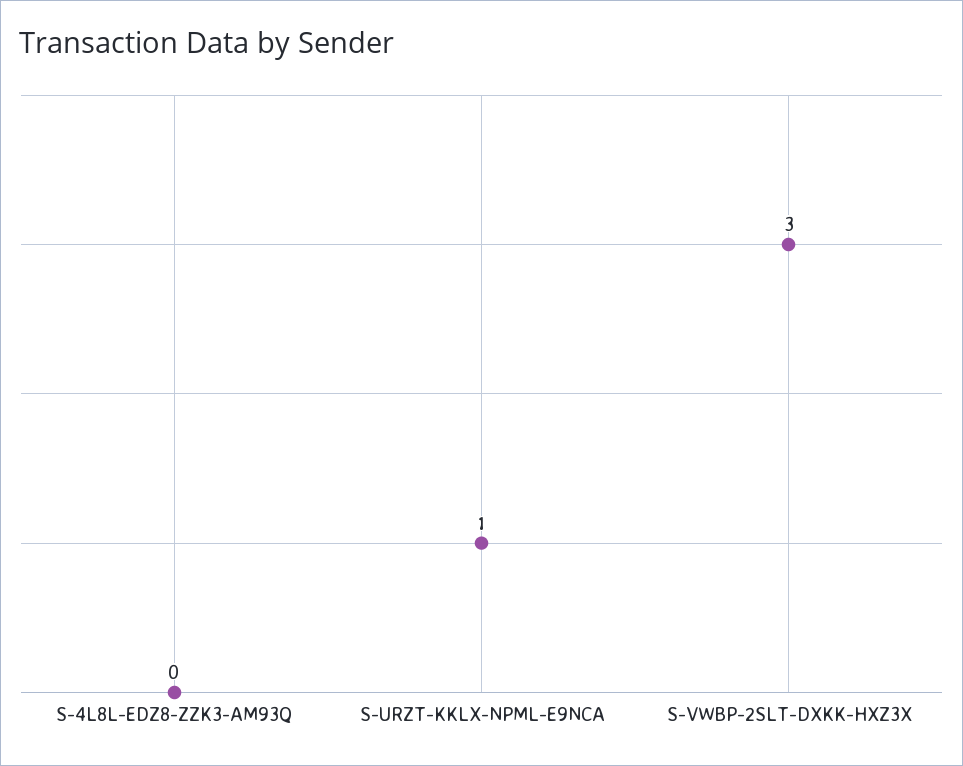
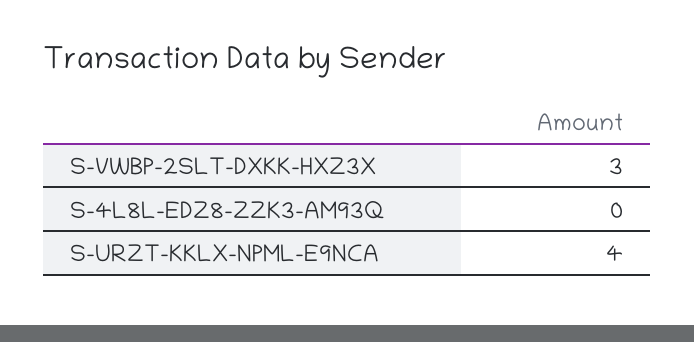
S-URZT-KKLX-NPML-E9NCA: 1 -> 4

